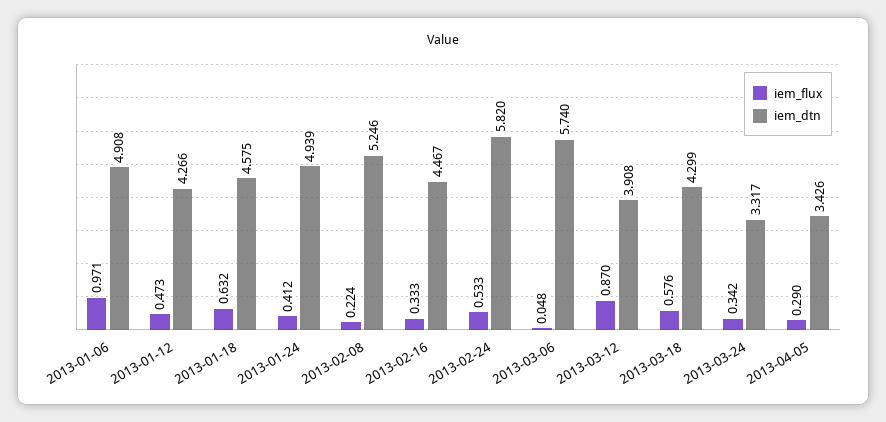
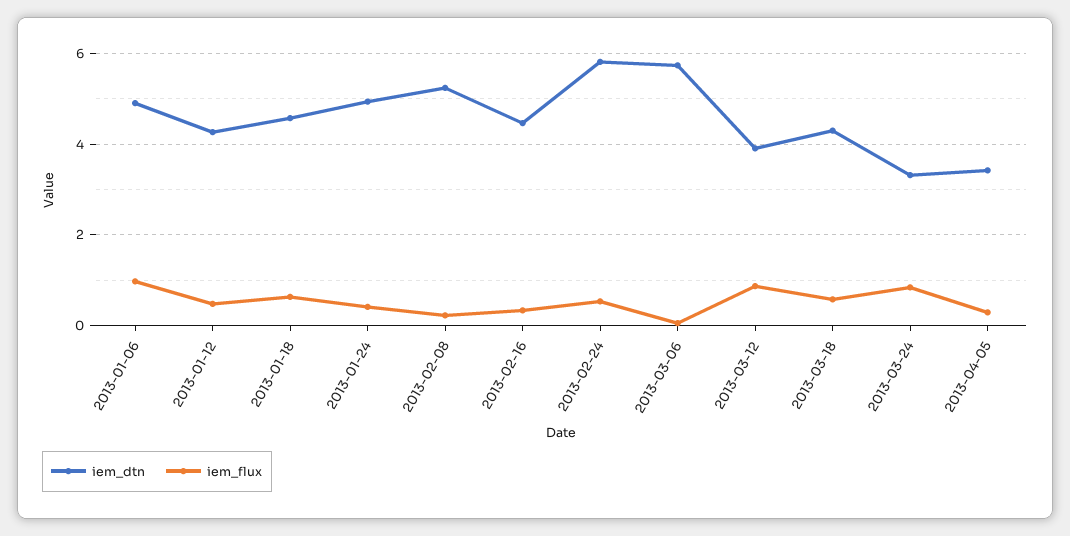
iem_flux, 2013-03-24: 0.342 -> 0.8

